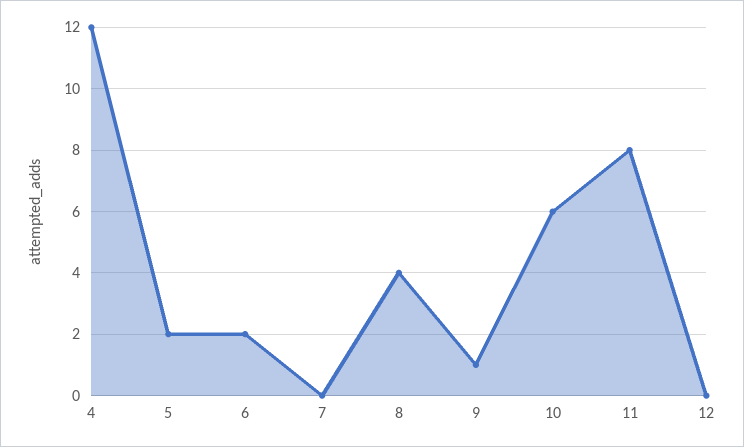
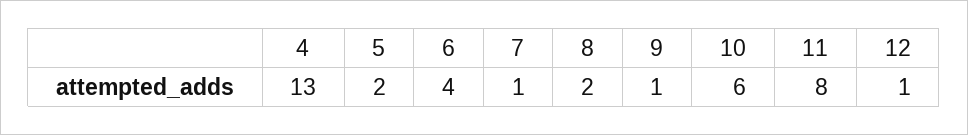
4: 12 -> 13
6: 2 -> 4
7: 0 -> 1
8: 4 -> 2
12: 0 -> 1

